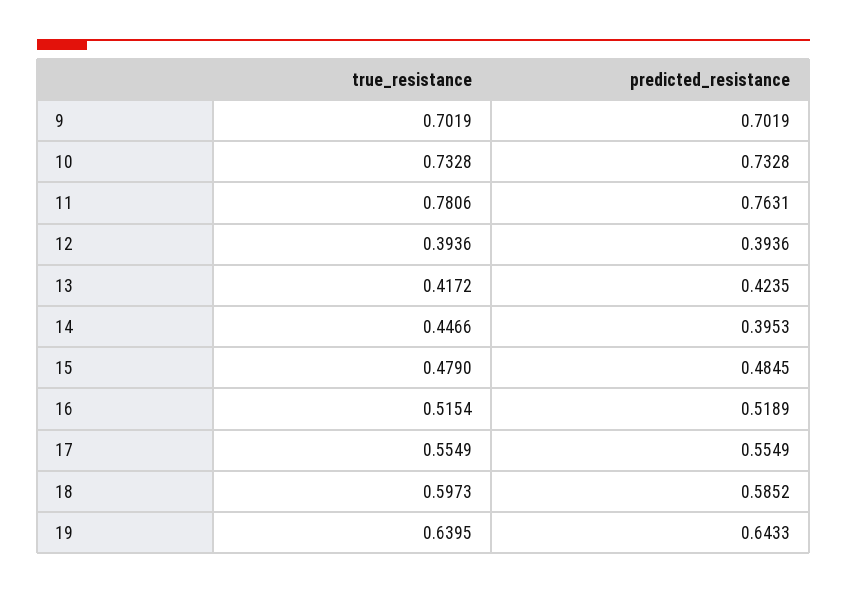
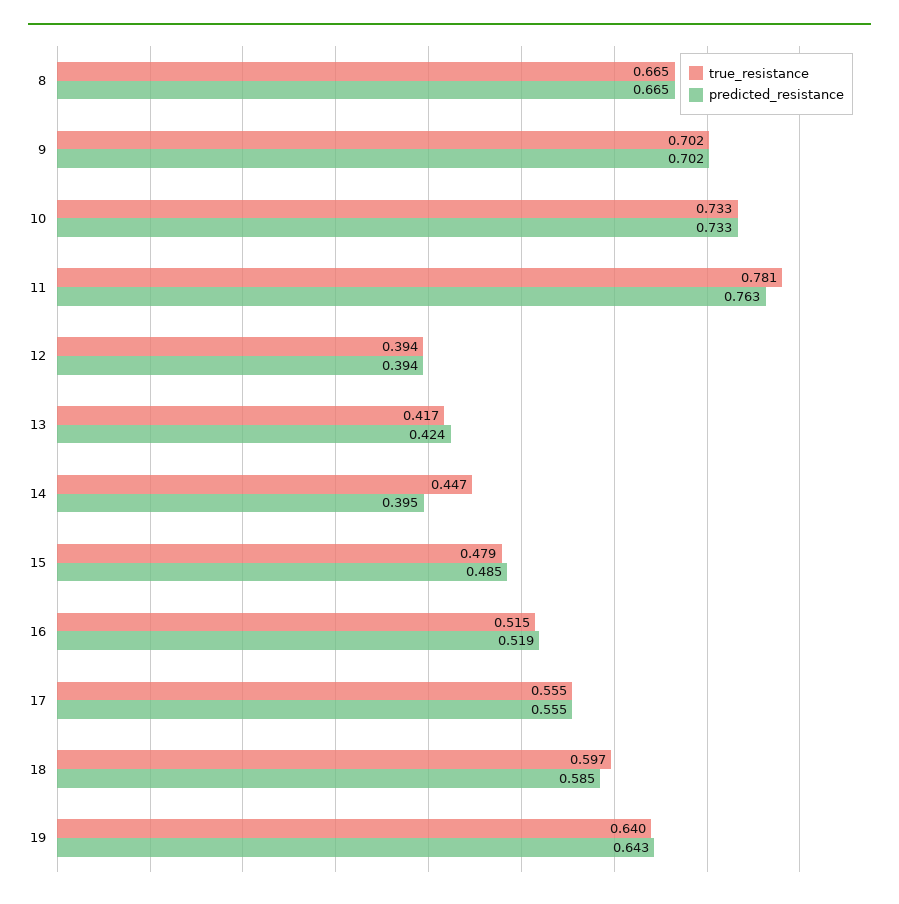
true_resistance, 8: none -> 0.665
predicted_resistance, 8: none -> 0.665

